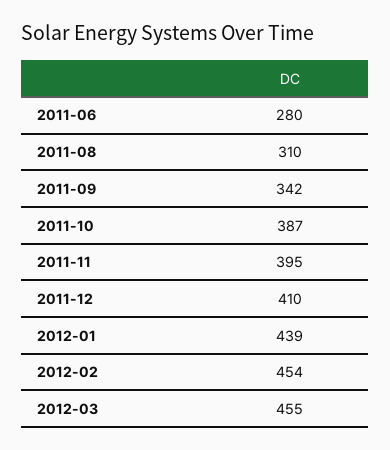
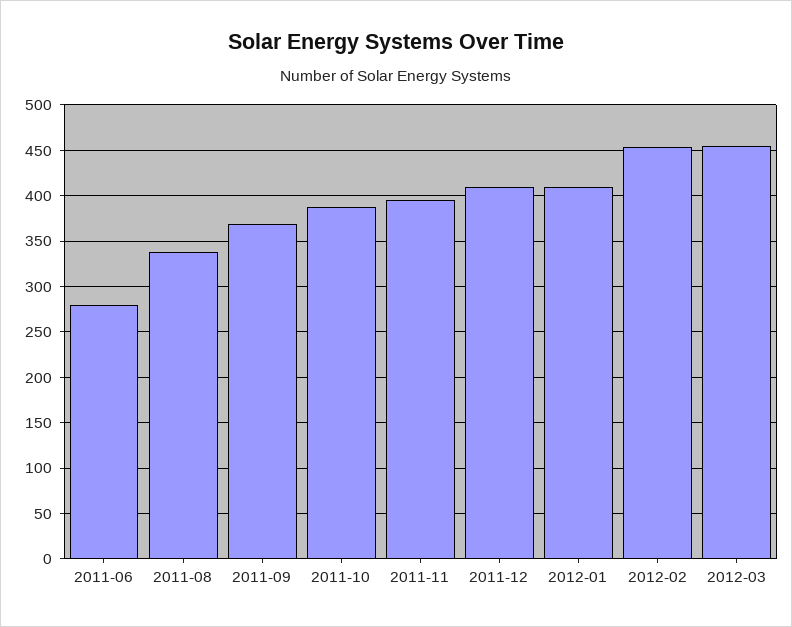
2011-08: 310 -> 340
2011-09: 342 -> 370
2012-01: 439 -> 410

